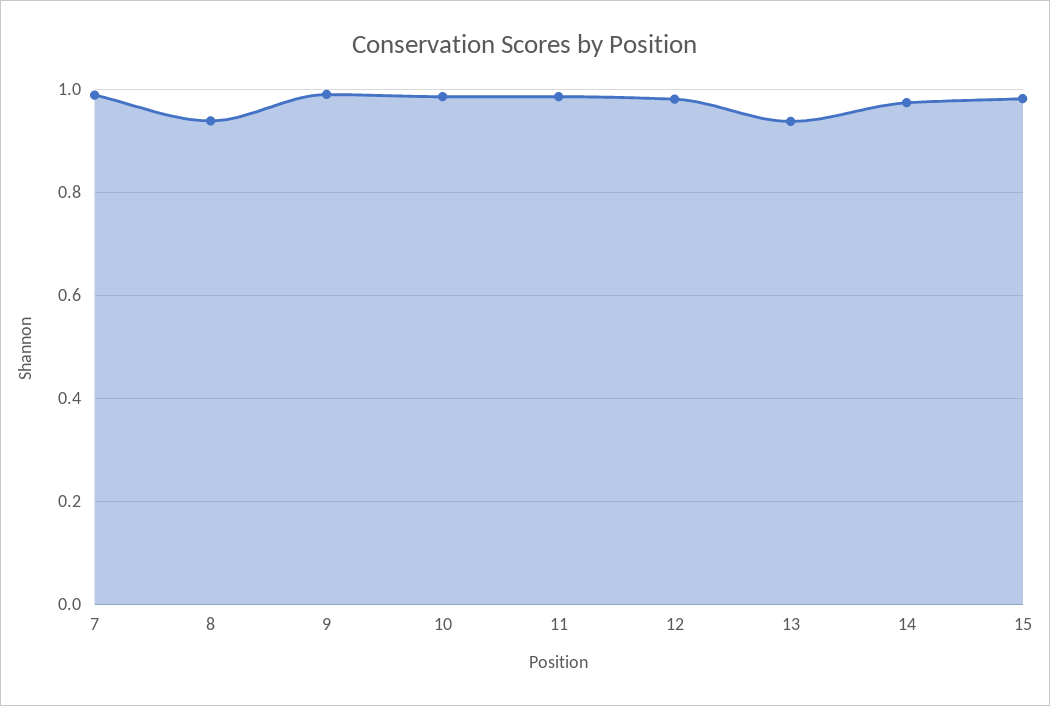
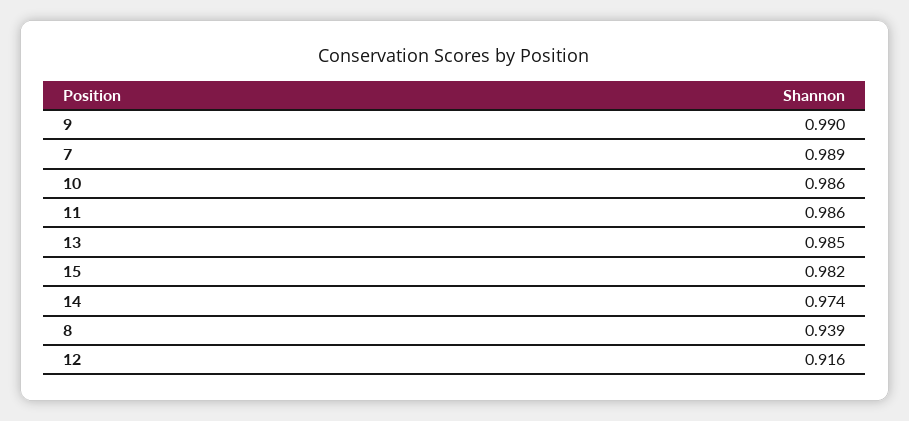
12: 0.98 -> 0.916
13: 0.94 -> 0.985

